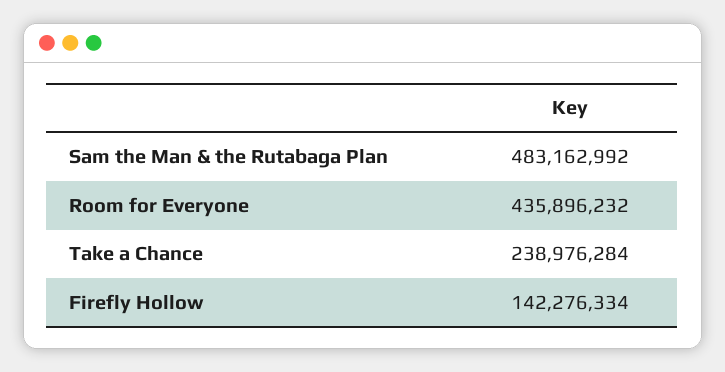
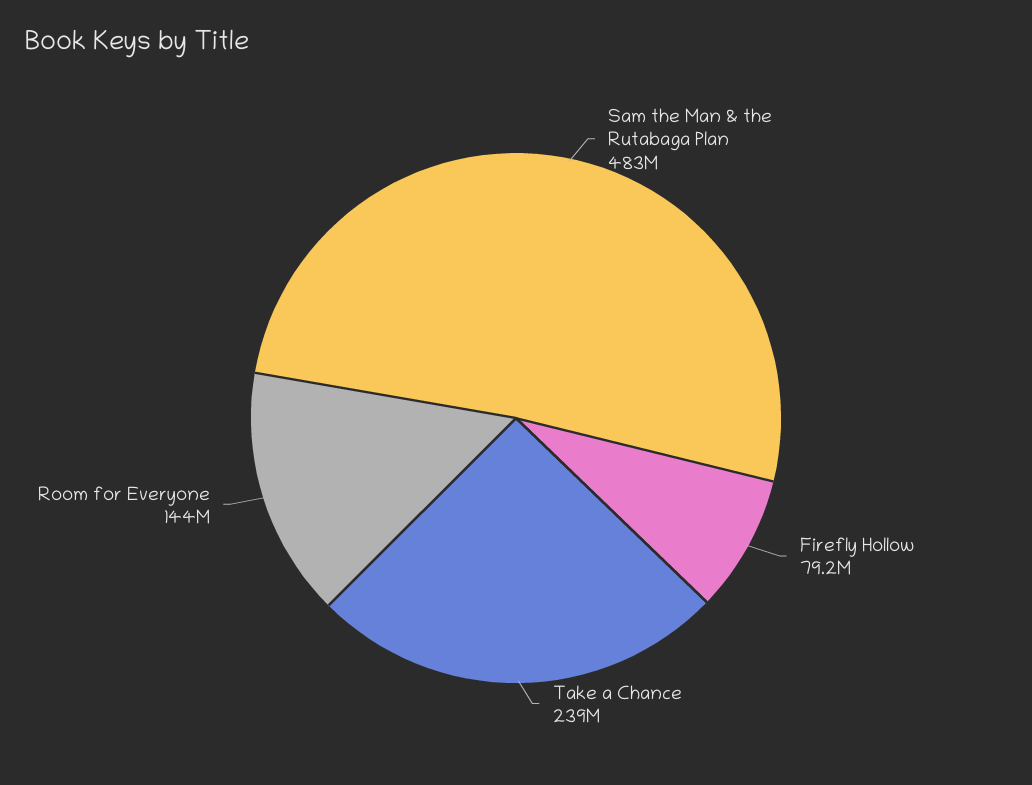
Room for Everyone: 435896232 -> 144000000
Firefly Hollow: 142276334 -> 79200000

